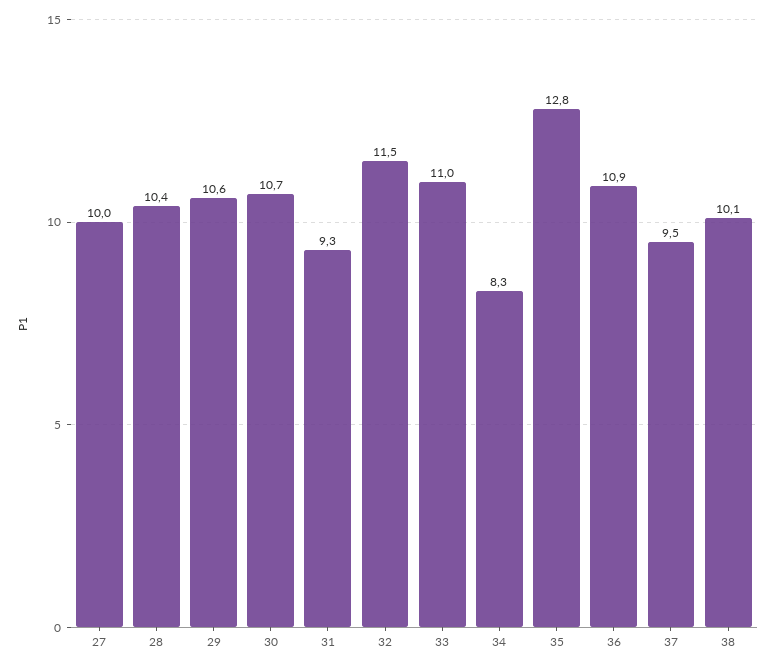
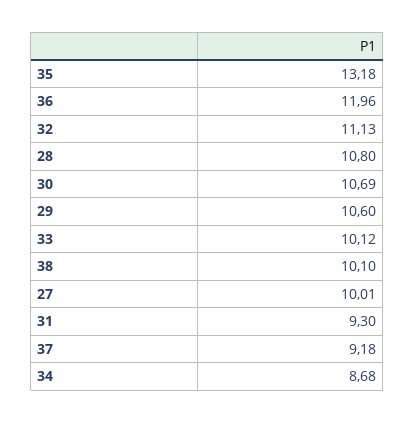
28: 10.4 -> 10.8
32: 11.5 -> 11.13
33: 11 -> 10.12
34: 8.3 -> 8.68
35: 12.8 -> 13.18
36: 10.9 -> 11.96
37: 9.5 -> 9.18

